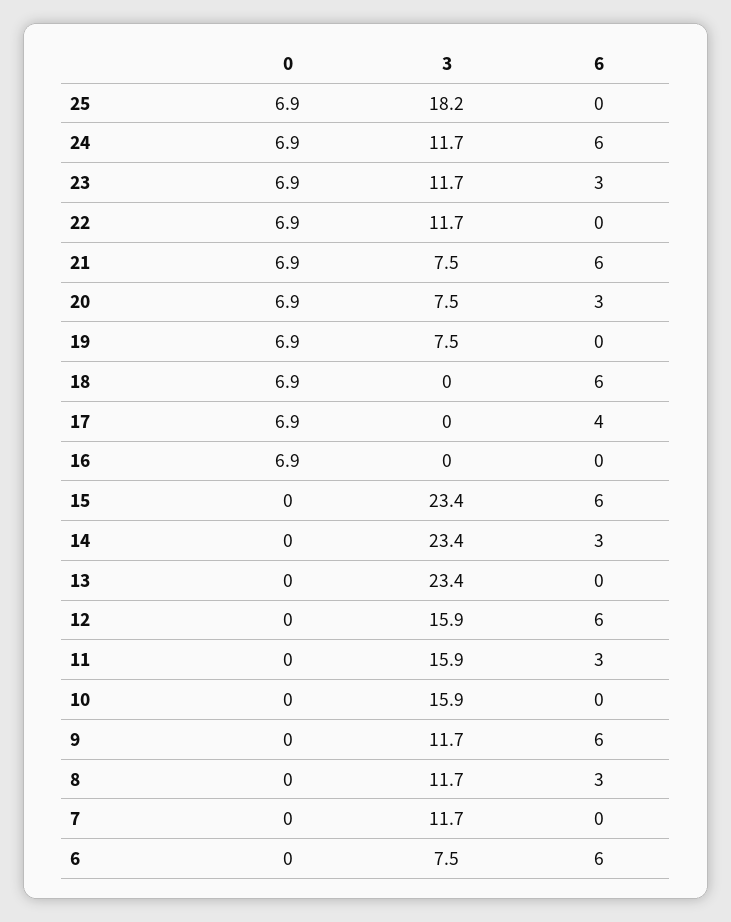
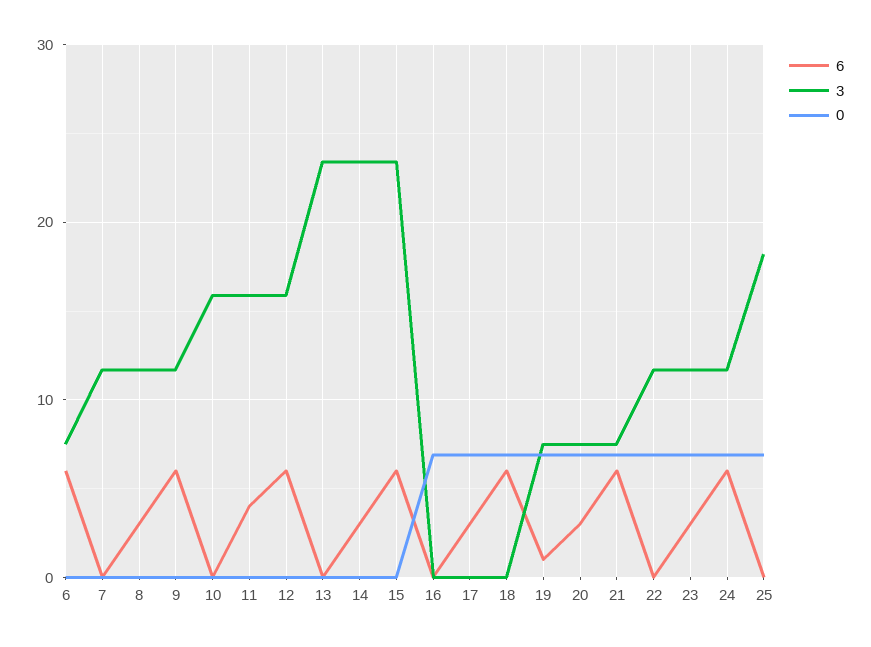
6, 19: 0 -> 1
6, 17: 4 -> 3
6, 11: 3 -> 4

